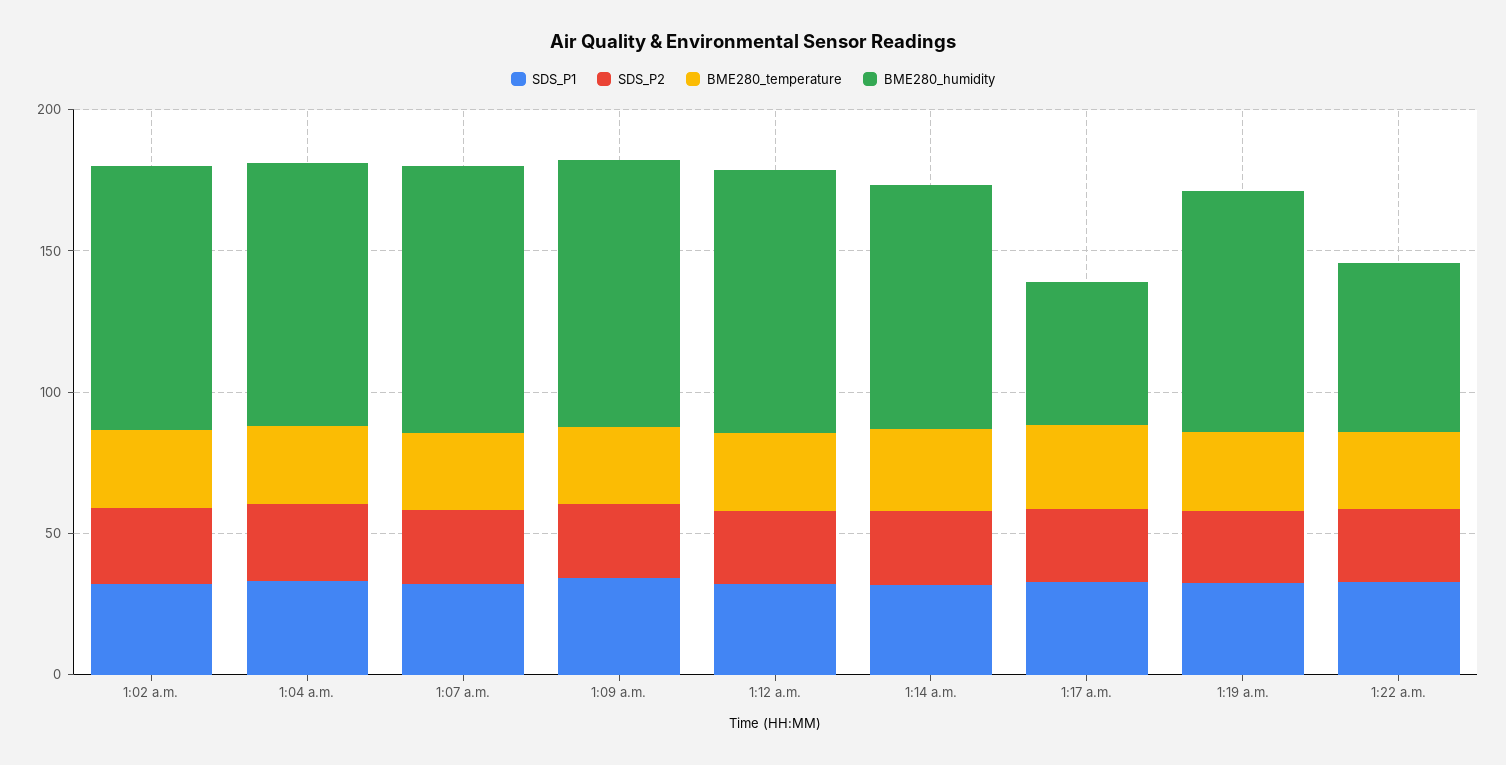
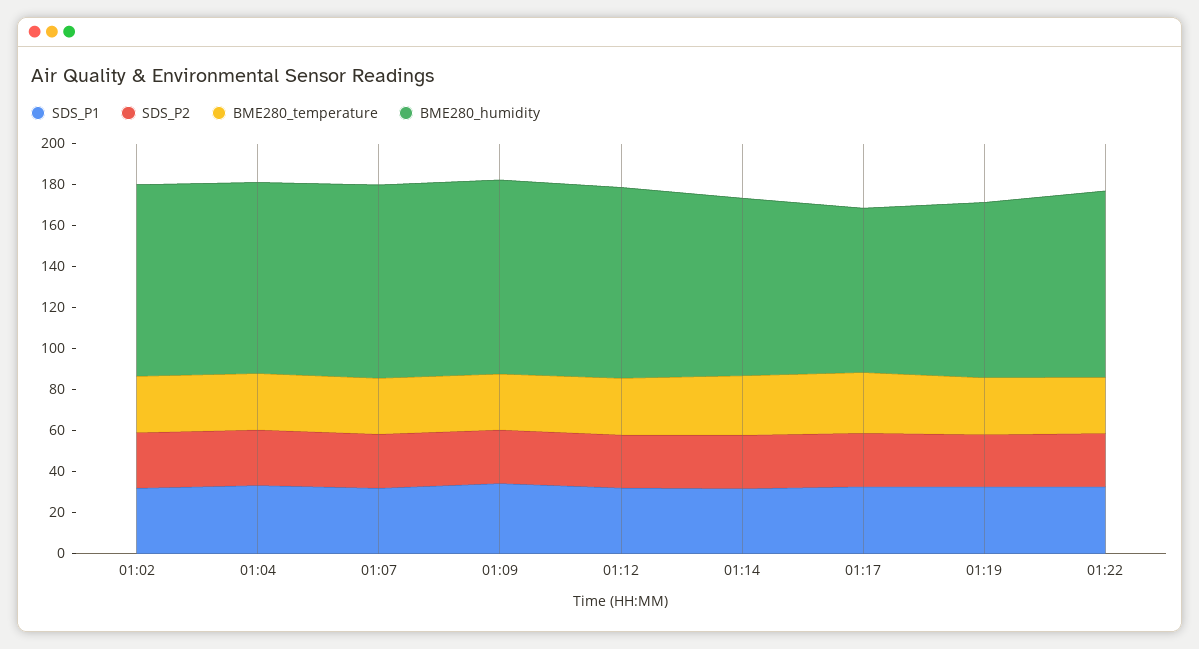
BME280_humidity, 1:17 a.m.: 50 -> 80
BME280_humidity, 1:22 a.m.: 60 -> 90

